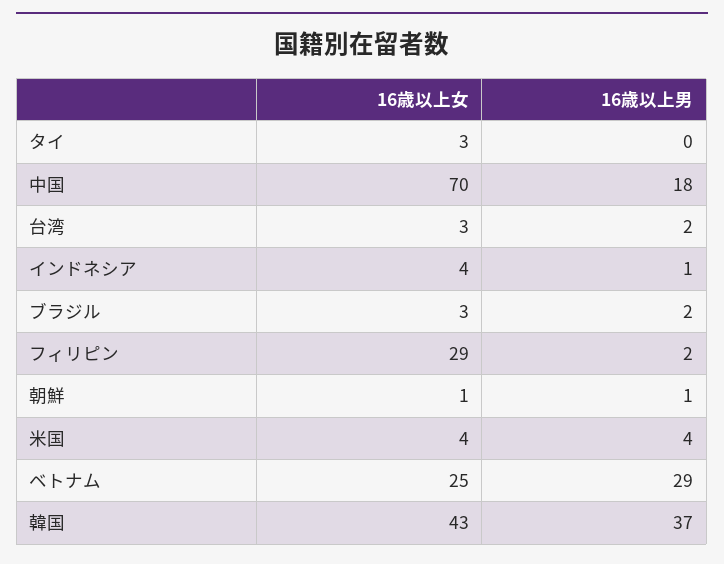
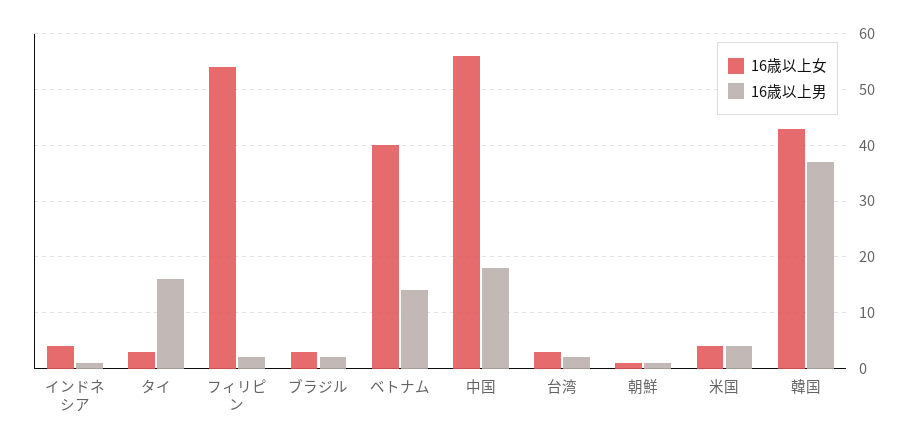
16歳以上男, タイ: 0 -> 15
16歳以上女, 中国: 70 -> 55
16歳以上女, フィリピン: 29 -> 55
16歳以上女, ベトナム: 25 -> 40
16歳以上男, ベトナム: 29 -> 15

